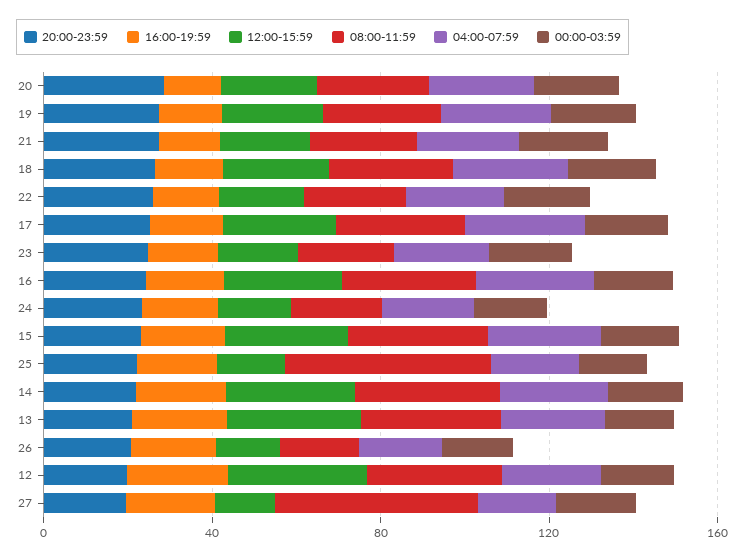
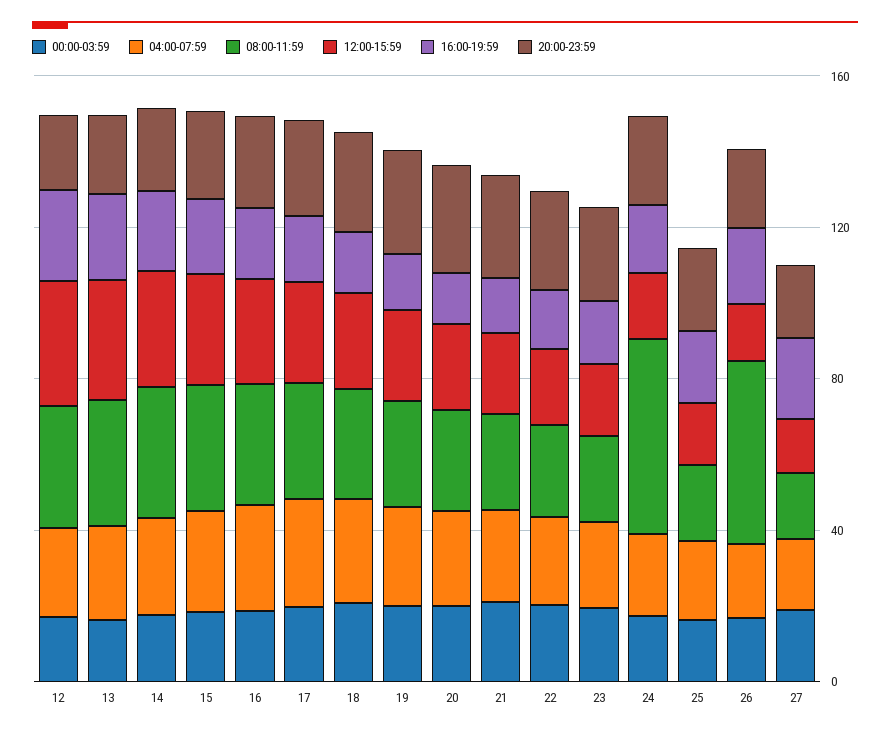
08:00-11:59, 24: 20 -> 50
08:00-11:59, 25: 50 -> 20
08:00-11:59, 26: 20 -> 50
08:00-11:59, 27: 50 -> 20

